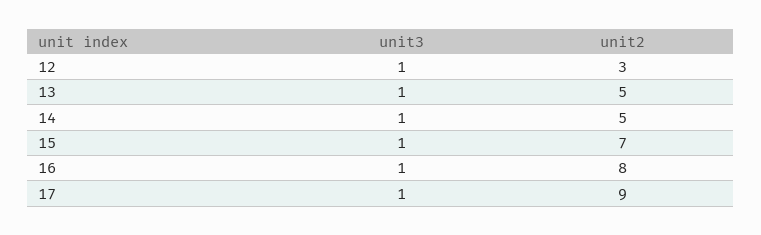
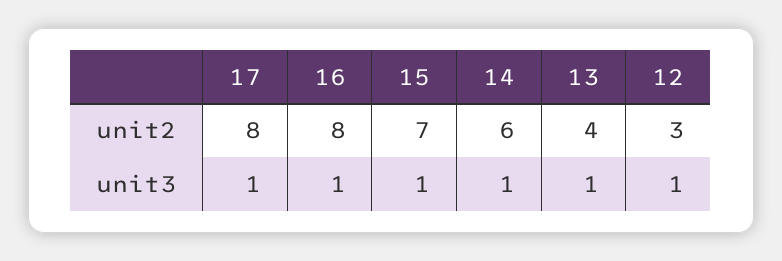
unit2, 13: 5 -> 4
unit2, 14: 5 -> 6
unit2, 17: 9 -> 8

